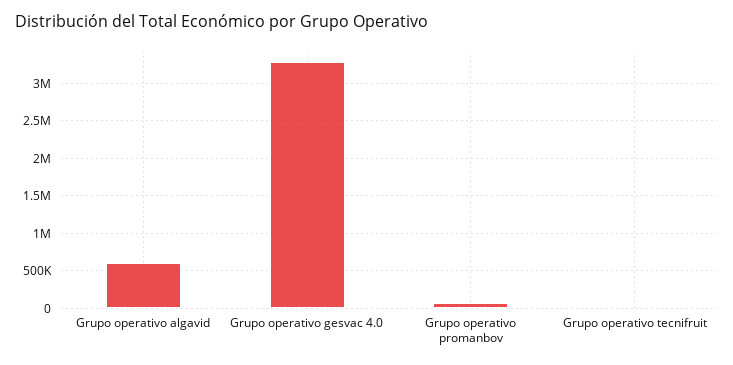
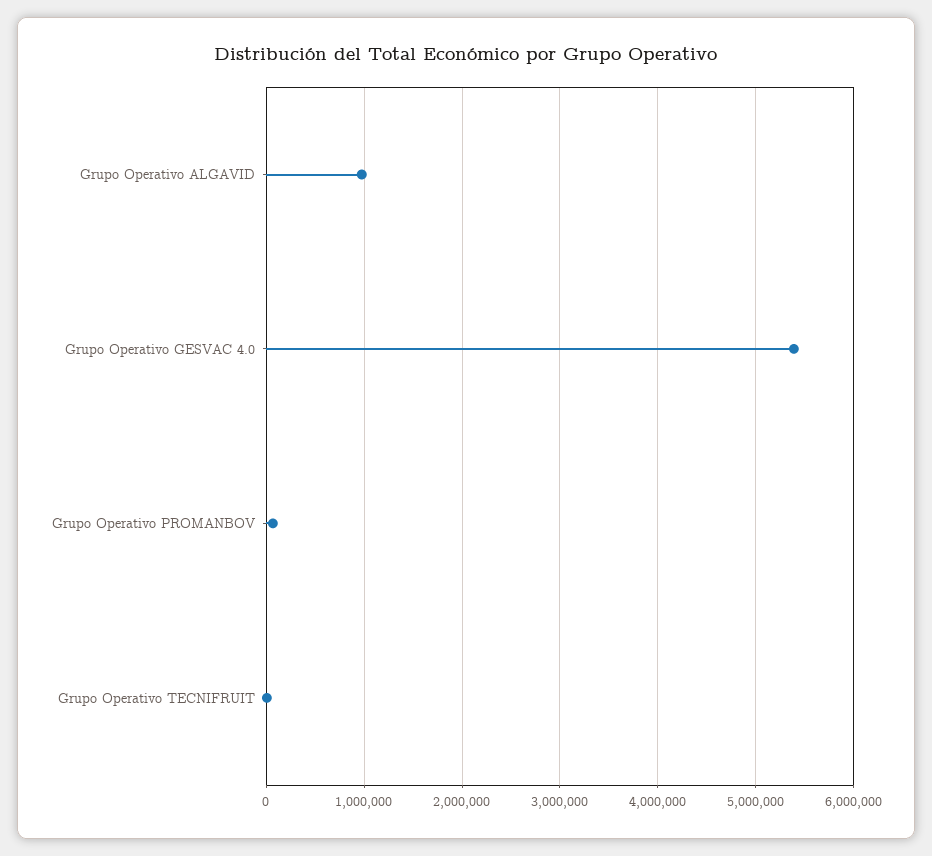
Grupo operativo algavid: 600000 -> 1000000
Grupo operativo gesvac 4.0: 3300000 -> 5400000

